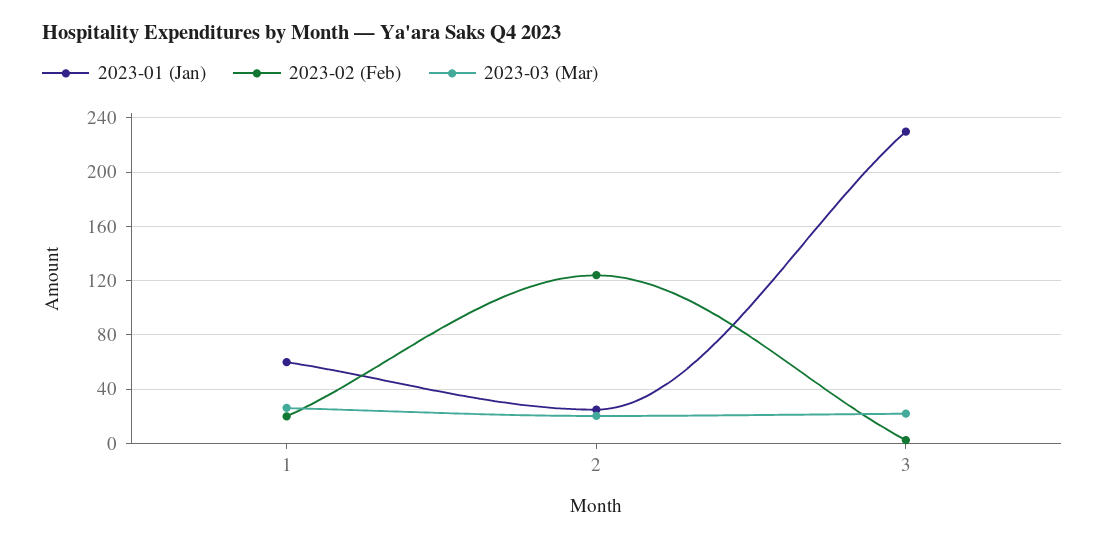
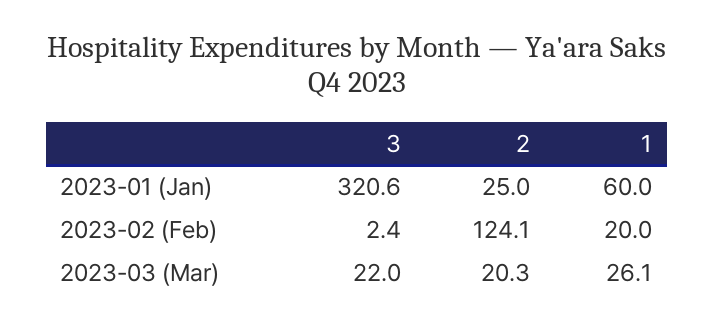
2023-01 (Jan), 3: 230 -> 320.6

